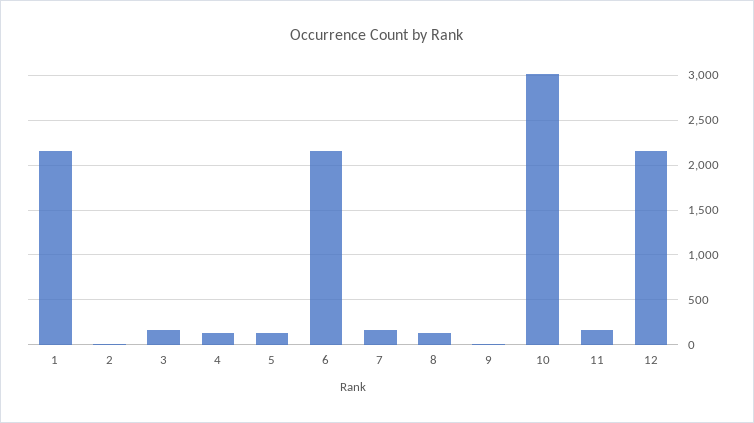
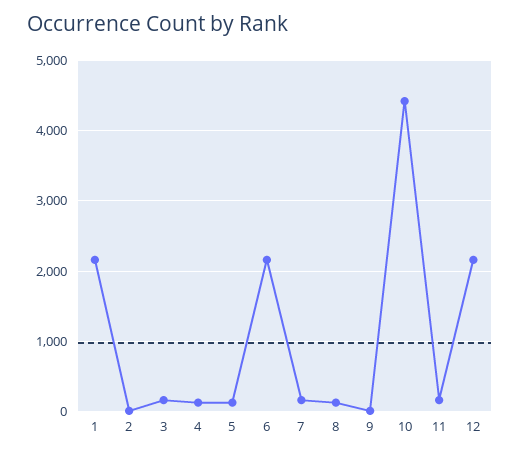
10: 3000 -> 4400

